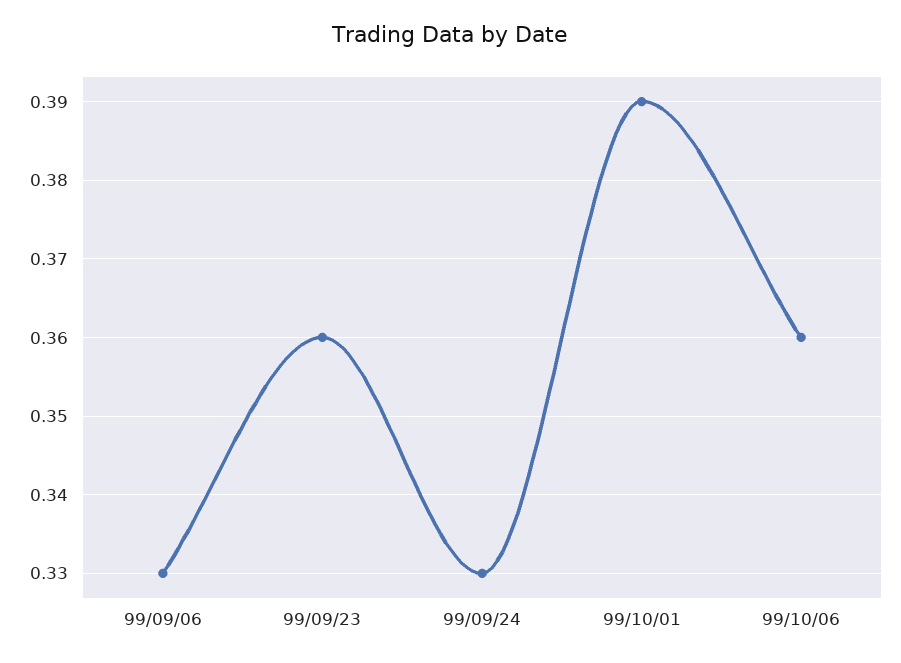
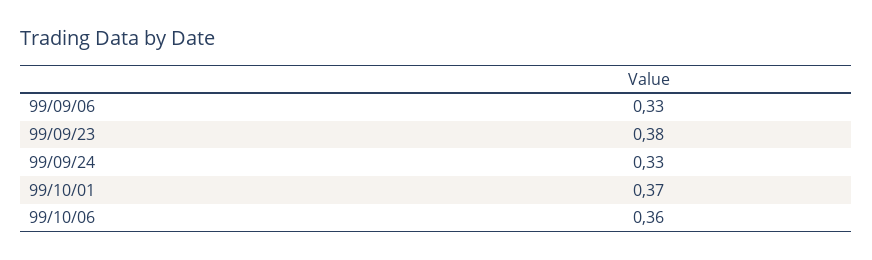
99/09/23: 0.36 -> 0.38
99/10/01: 0.39 -> 0.37

